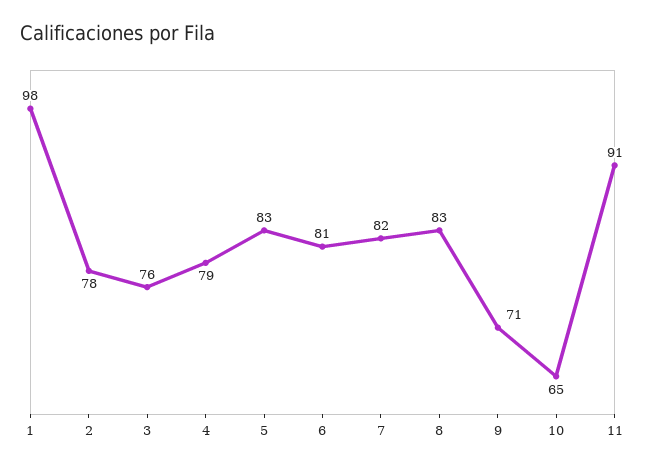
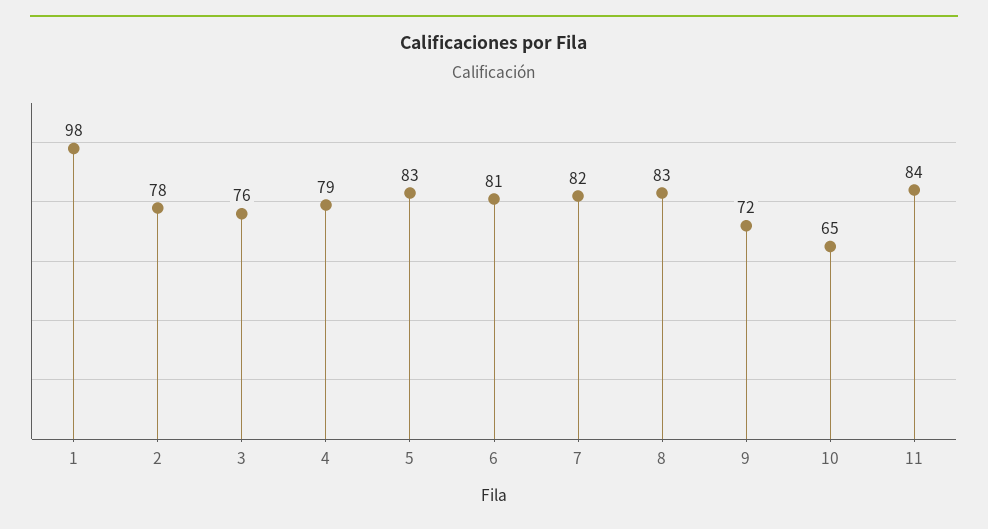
9: 71 -> 72
11: 91 -> 84

